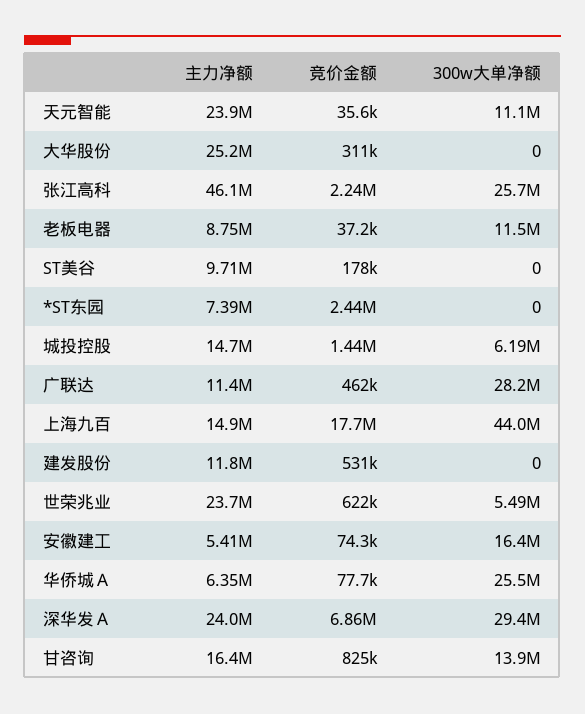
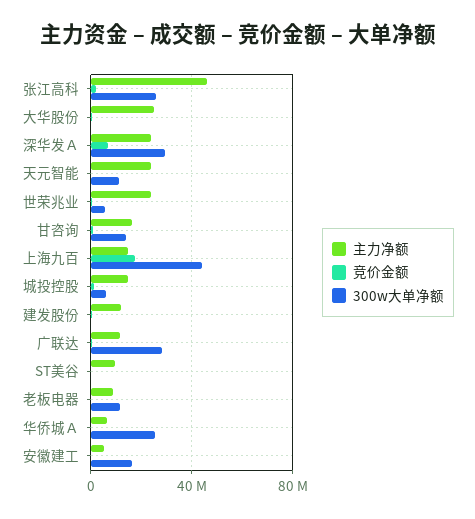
主力净额, *ST东园: 7390000 -> none
竞价金额, *ST东园: 2440000 -> none
300w大单净额, *ST东园: 0 -> none

